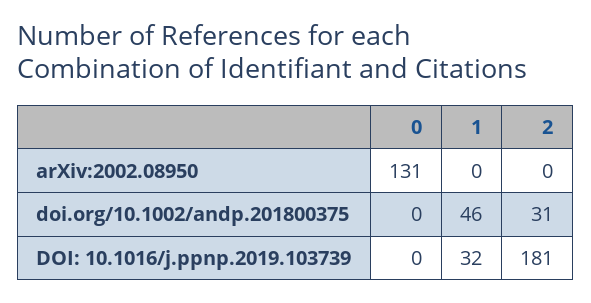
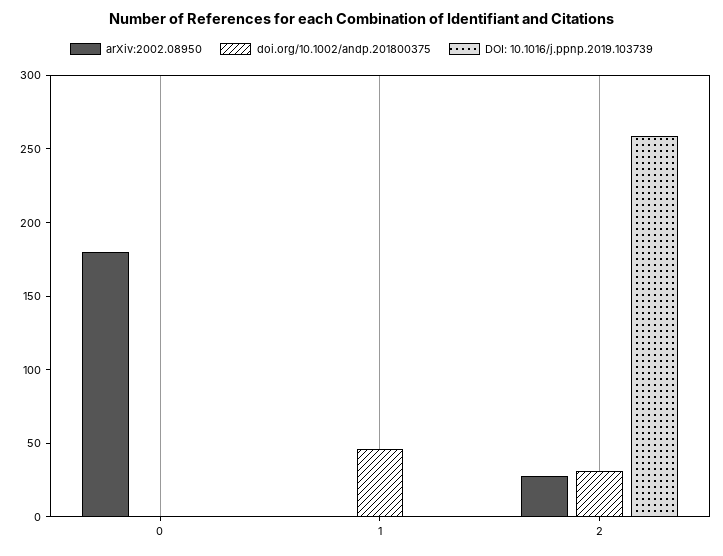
arXiv:2002.08950, 0: 131 -> 180
arXiv:2002.08950, 2: 0 -> 30
DOI: 10.1016/j.ppnp.2019.103739, 1: 32 -> 0
DOI: 10.1016/j.ppnp.2019.103739, 2: 181 -> 260

